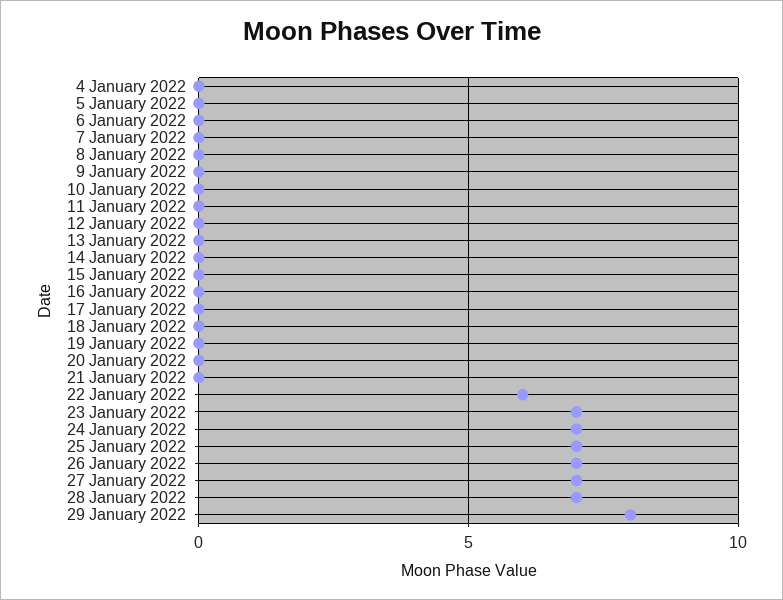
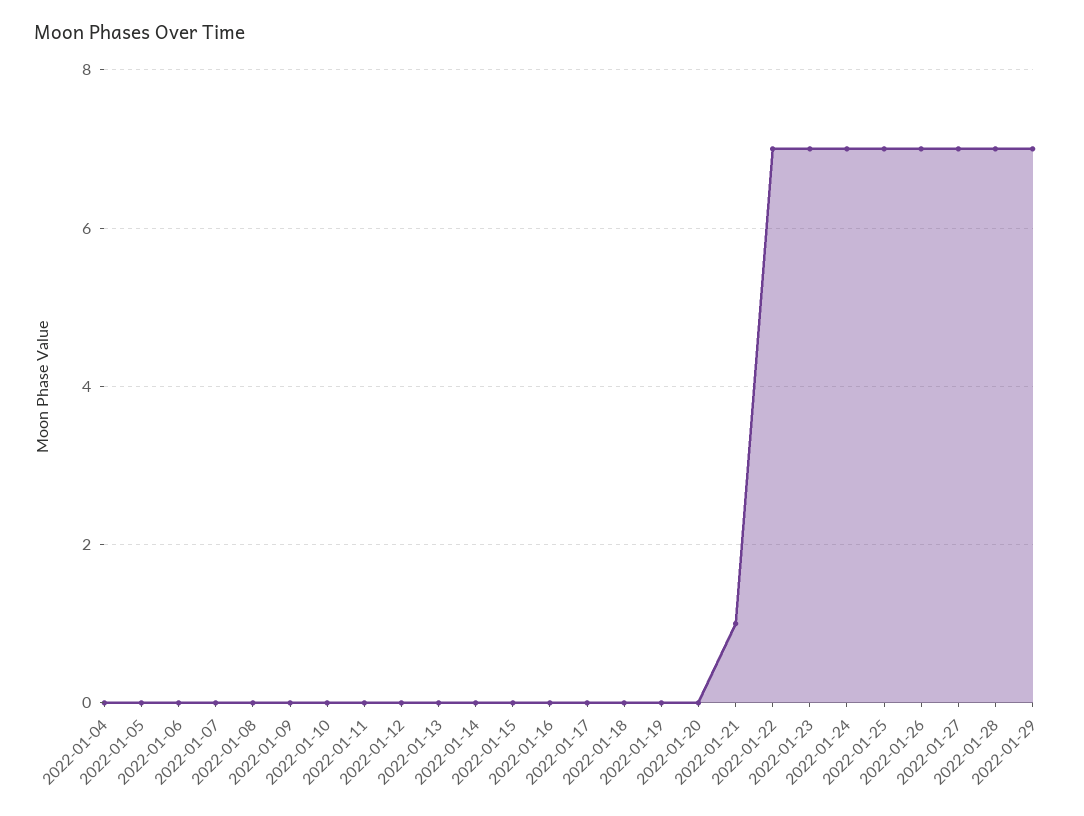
21 January 2022: 0 -> 1
22 January 2022: 6 -> 7
29 January 2022: 8 -> 7

